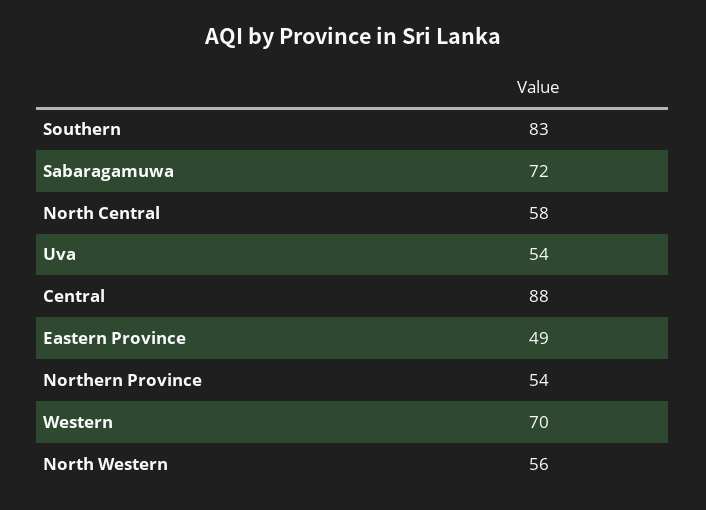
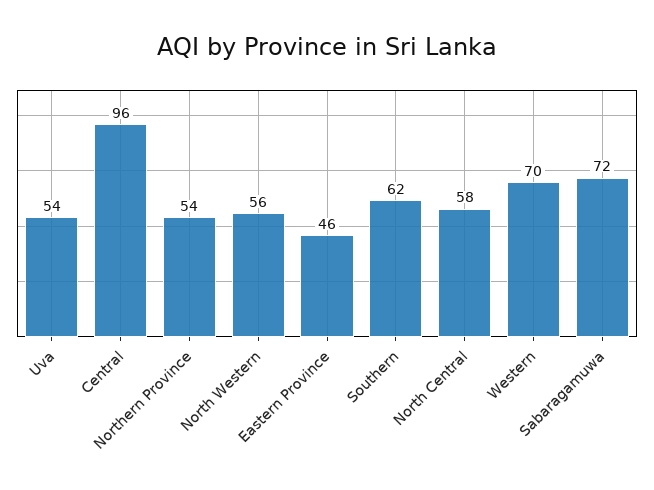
Southern: 83 -> 62
Central: 88 -> 96
Eastern Province: 49 -> 46

